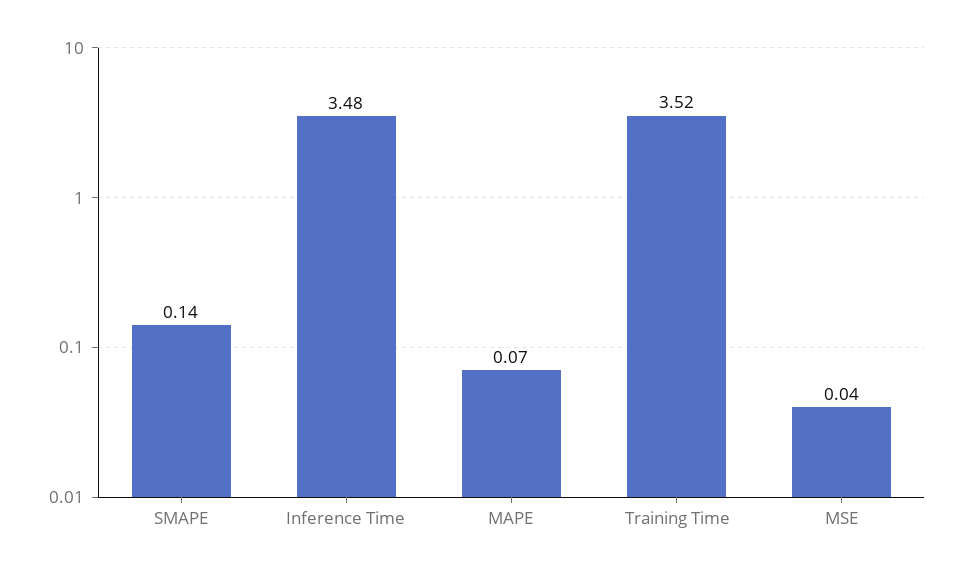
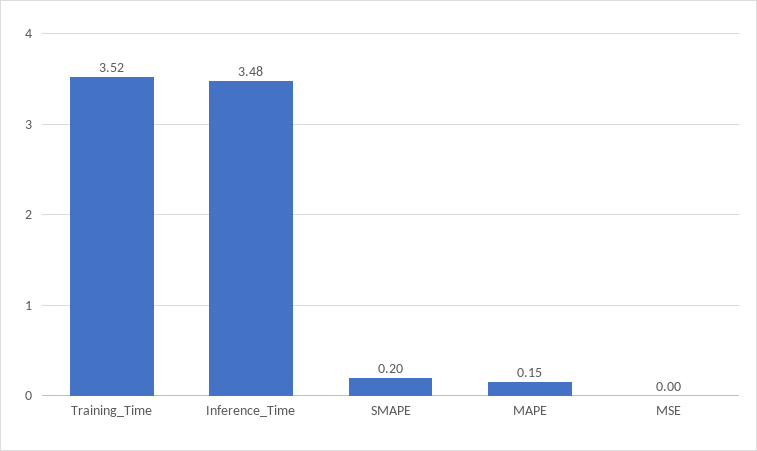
SMAPE: 0.14 -> 0.2
MAPE: 0.07 -> 0.15
MSE: 0.04 -> 0

